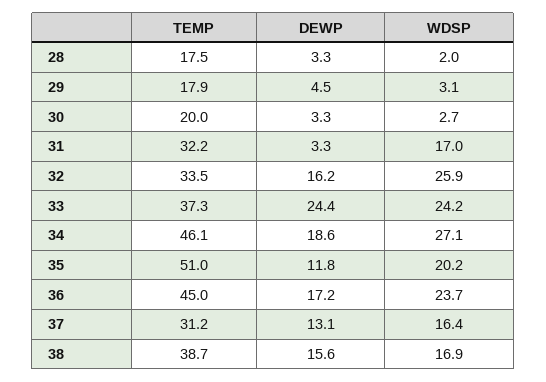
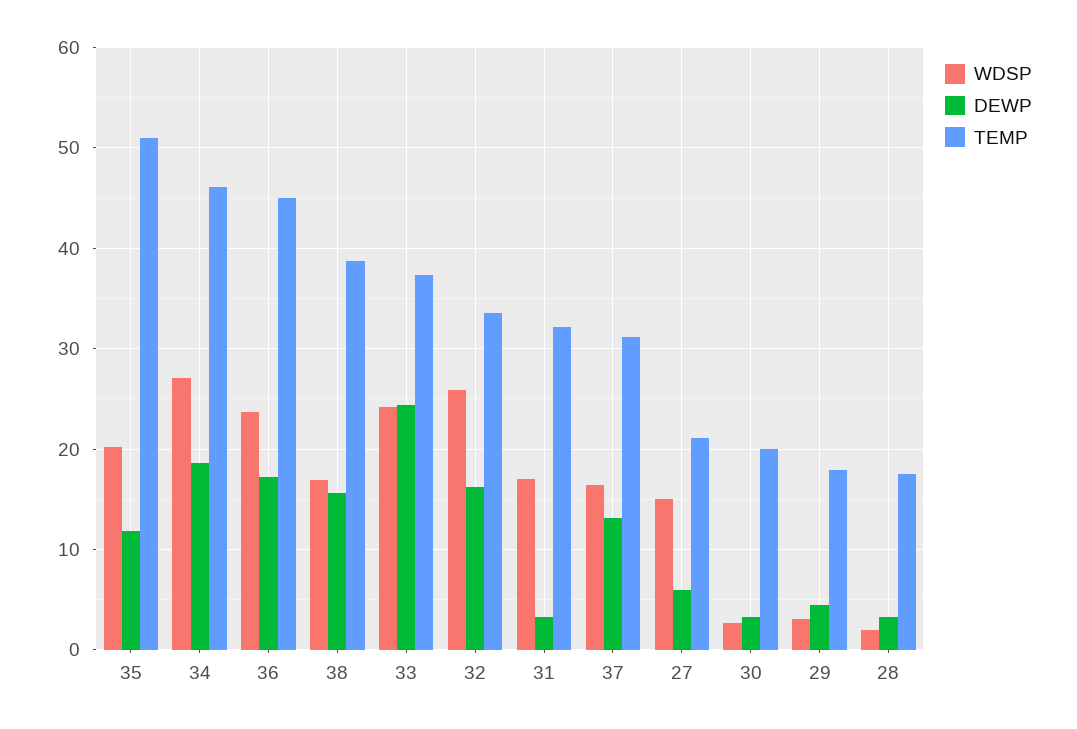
WDSP, 27: none -> 15
DEWP, 27: none -> 6
TEMP, 27: none -> 21

